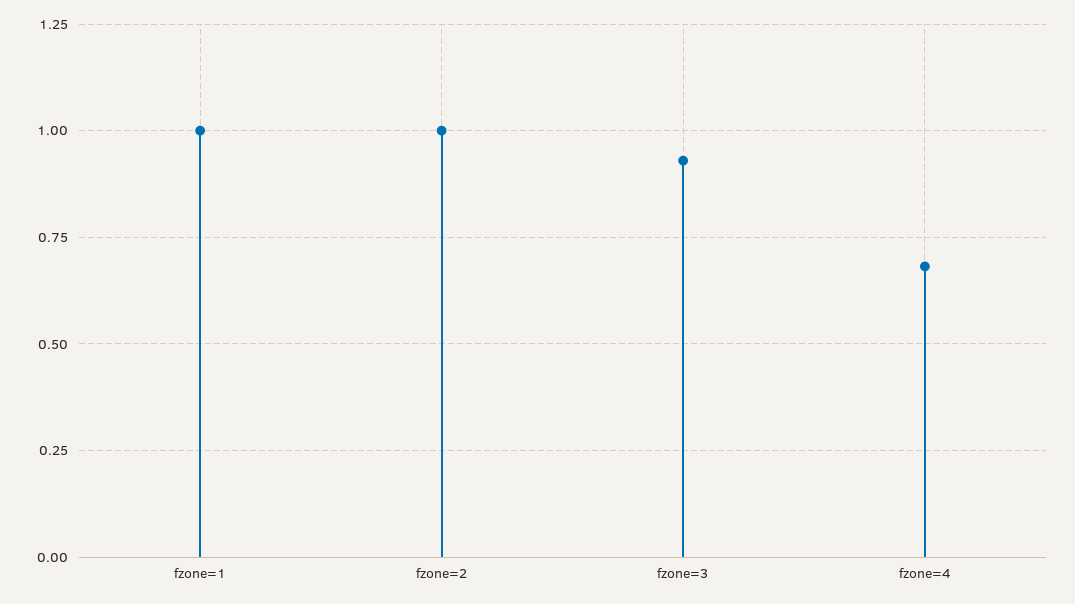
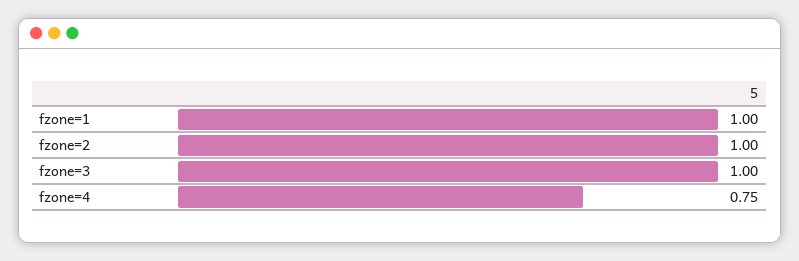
fzone=3: 0.925 -> 1
fzone=4: 0.675 -> 0.75

